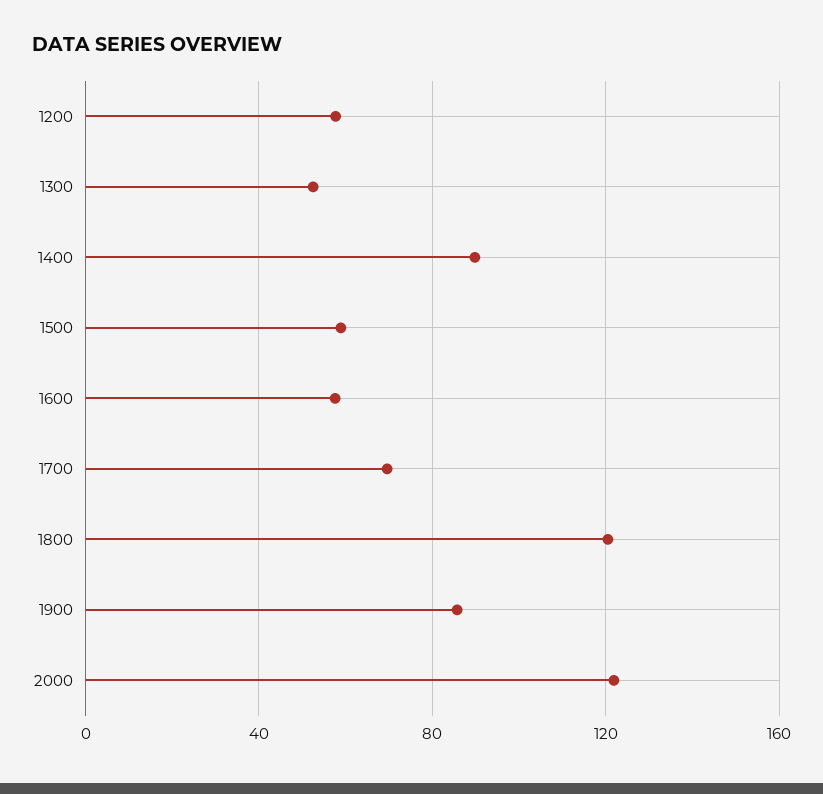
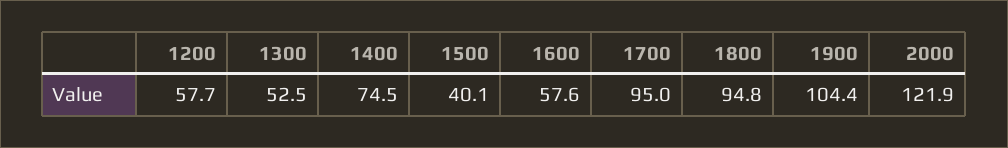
1400: 90 -> 74.5
1500: 60 -> 40.1
1700: 70 -> 95
1800: 120 -> 94.8
1900: 85 -> 104.4

